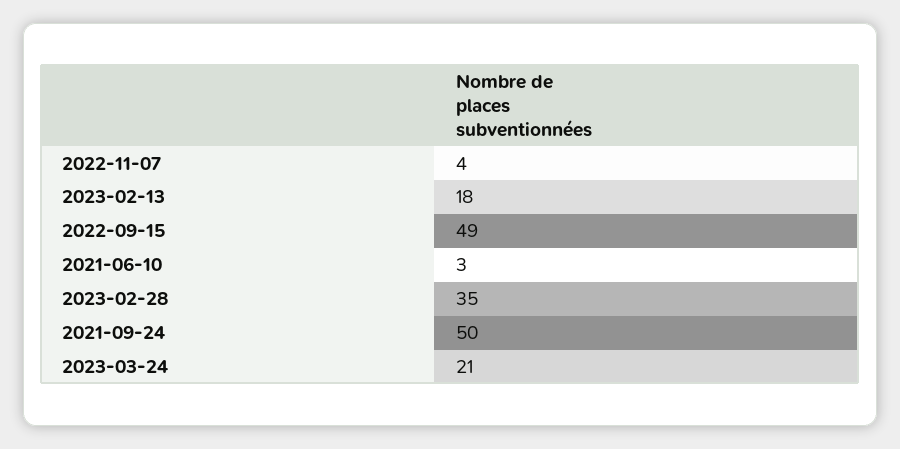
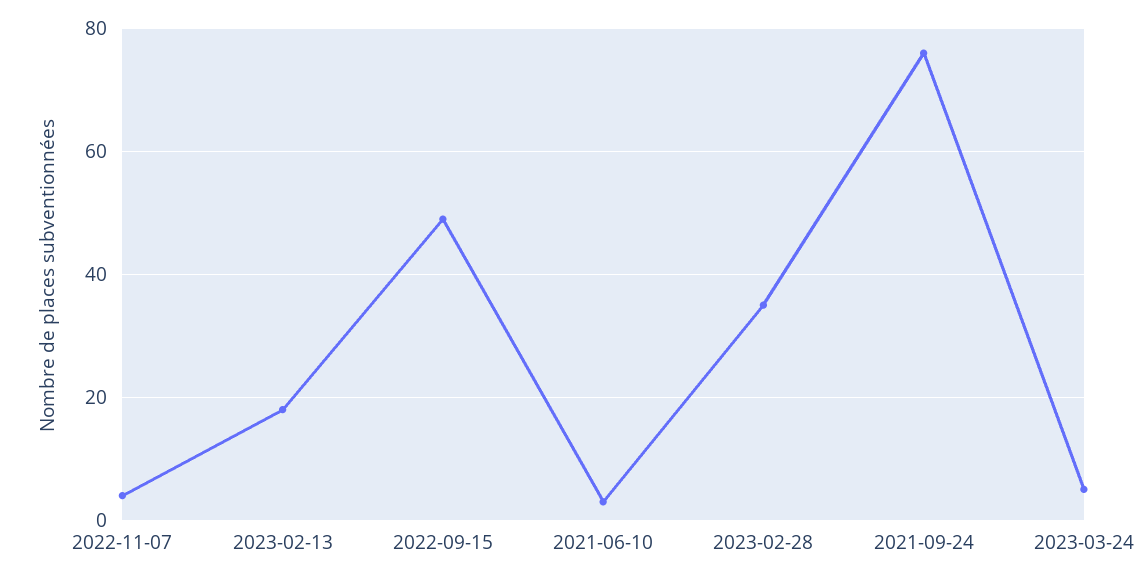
2021-09-24: 50 -> 75
2023-03-24: 21 -> 5

